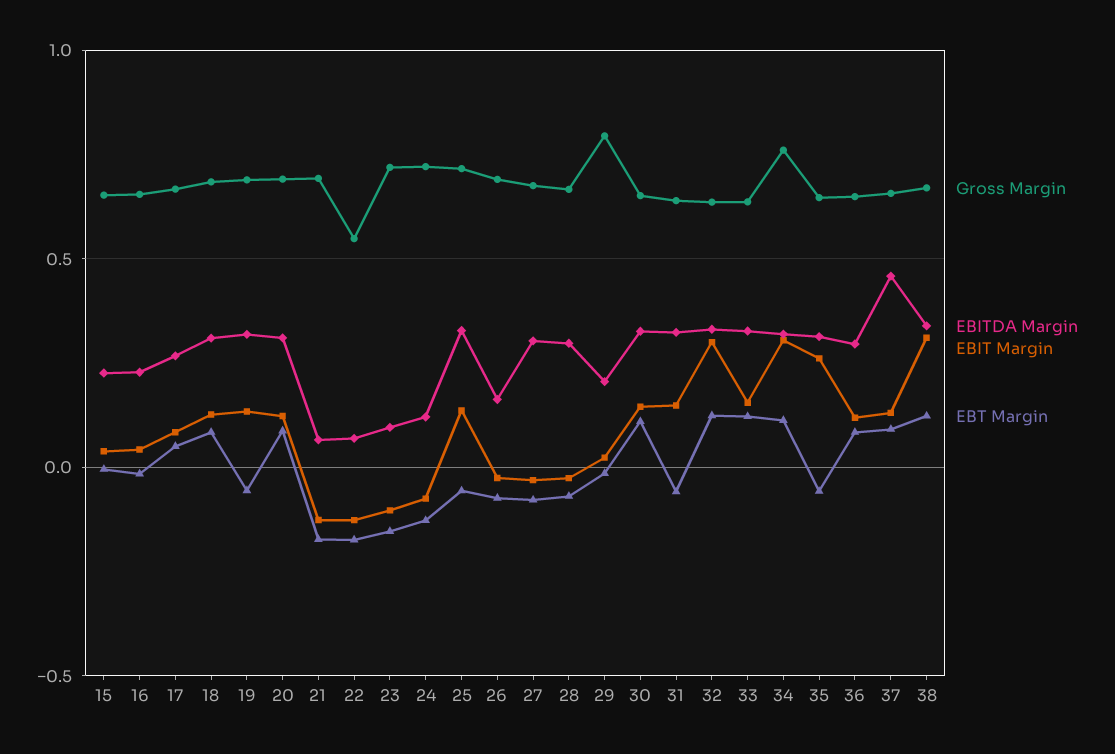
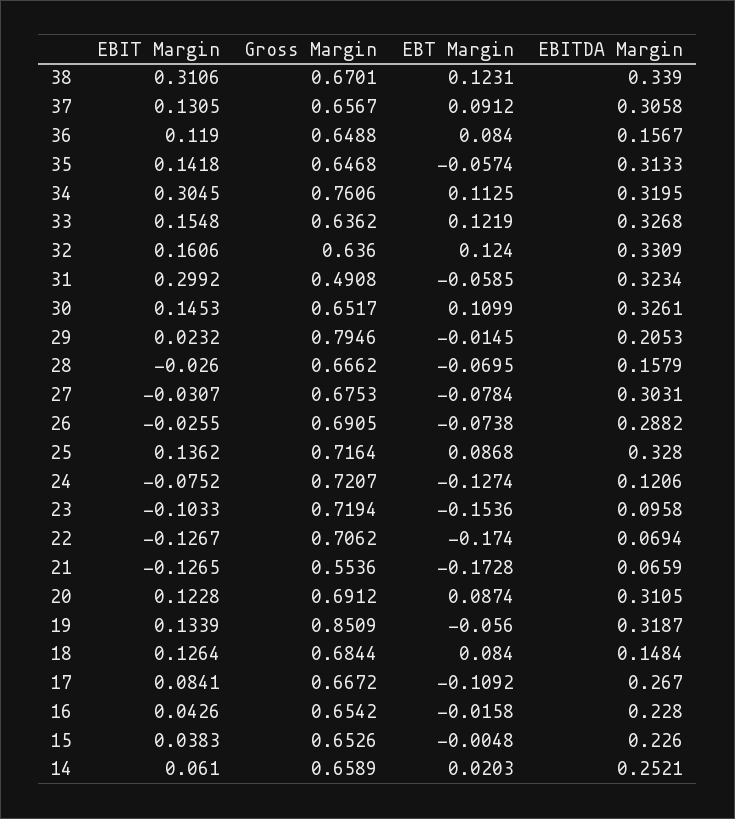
EBT Margin, 17: 0.05 -> -0.1092
EBITDA Margin, 18: 0.3 -> 0.1484
Gross Margin, 19: 0.7 -> 0.8509
Gross Margin, 21: 0.7 -> 0.5536
Gross Margin, 22: 0.55 -> 0.7062
EBT Margin, 25: -0.05 -> 0.0868
EBITDA Margin, 26: 0.15 -> 0.2882
EBITDA Margin, 28: 0.3 -> 0.1579
Gross Margin, 31: 0.65 -> 0.4908
EBIT Margin, 31: 0.15 -> 0.2992
EBIT Margin, 32: 0.3 -> 0.1606
EBIT Margin, 35: 0.25 -> 0.1418
EBITDA Margin, 36: 0.3 -> 0.1567
EBITDA Margin, 37: 0.45 -> 0.3058
EBIT Margin, 14: none -> 0.061
Gross Margin, 14: none -> 0.6589
EBT Margin, 14: none -> 0.0203
EBITDA Margin, 14: none -> 0.2521

